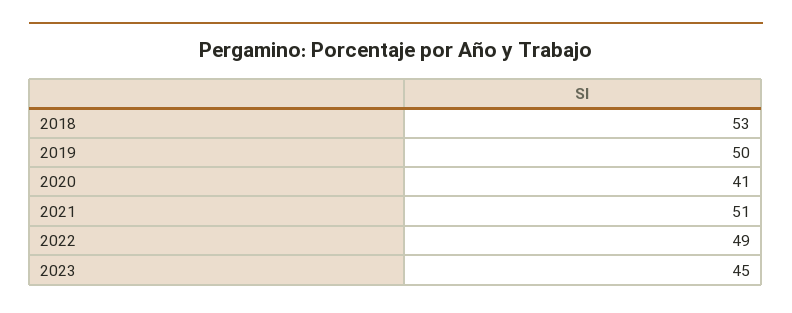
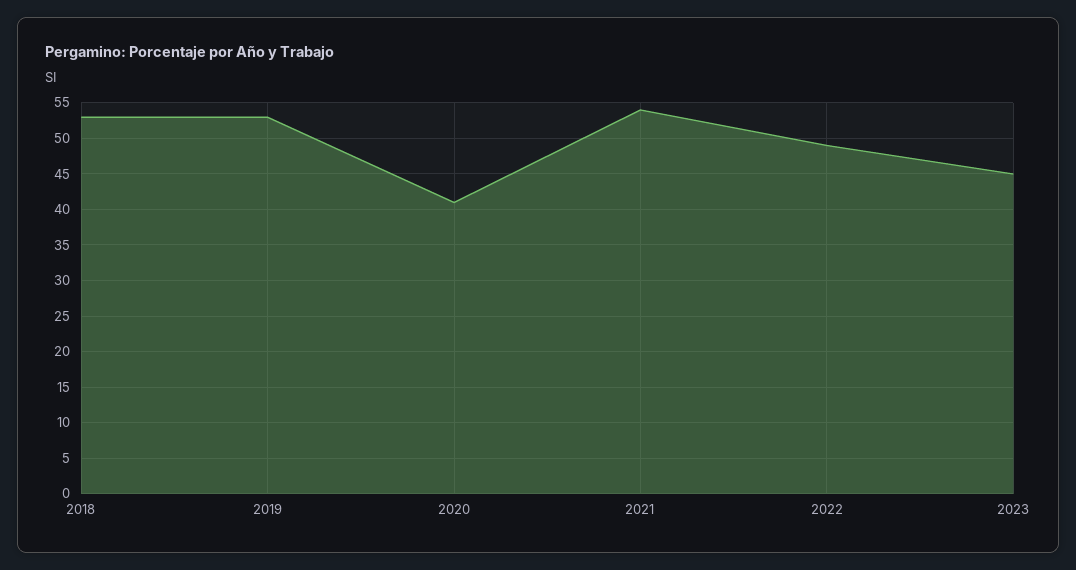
2019: 50 -> 53
2021: 51 -> 54

